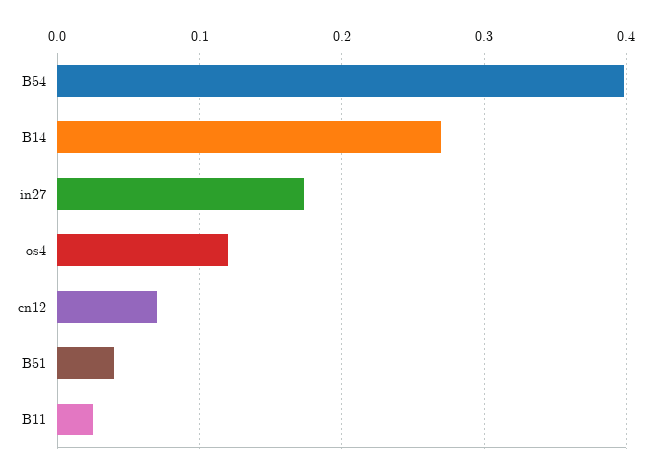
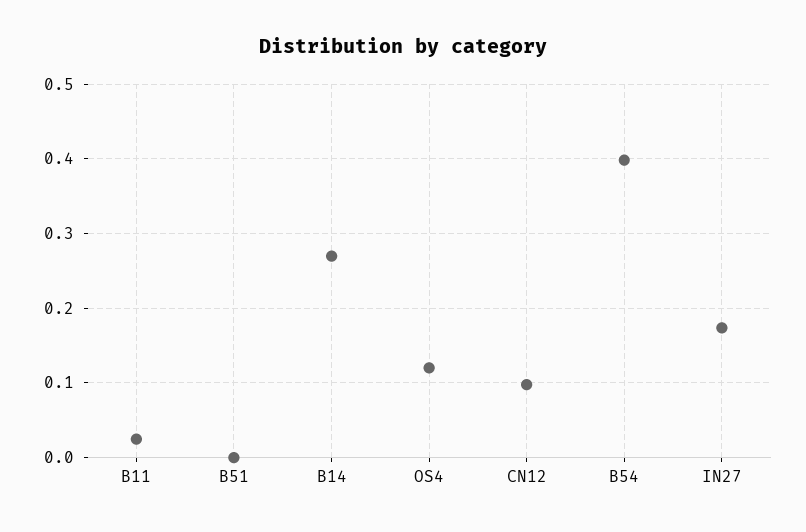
cn12: 0.07 -> 0.1
B51: 0.04 -> 0

